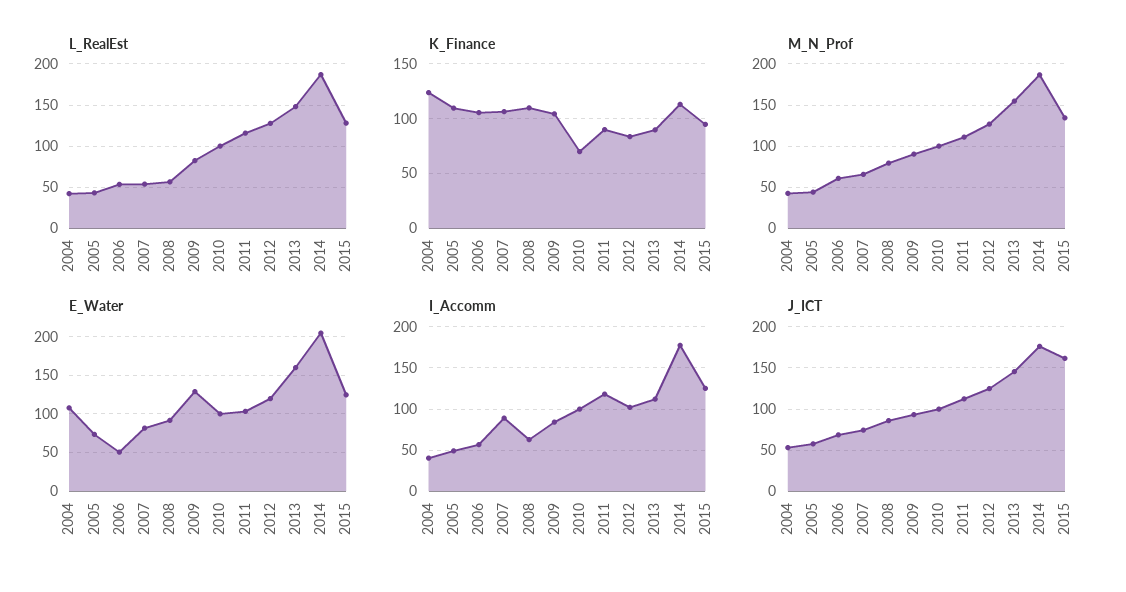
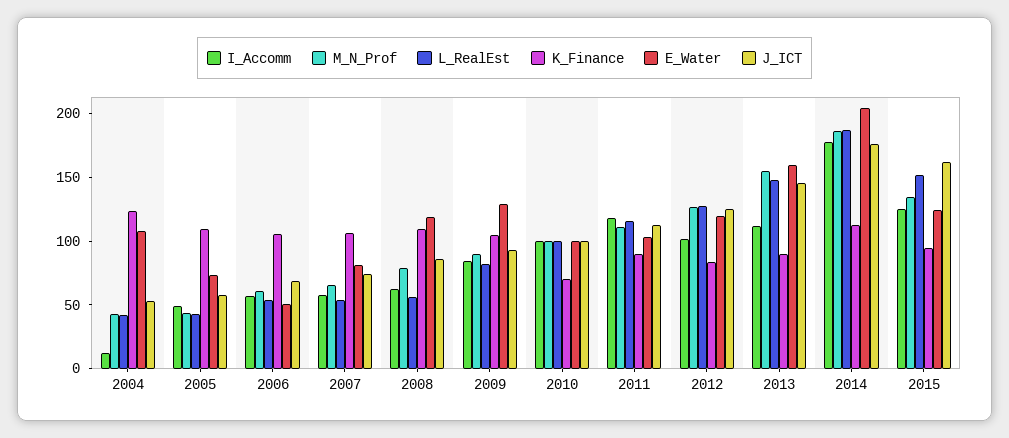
L_RealEst, 2015: 130 -> 150
E_Water, 2008: 90 -> 120
I_Accomm, 2004: 40 -> 10
I_Accomm, 2007: 90 -> 60

